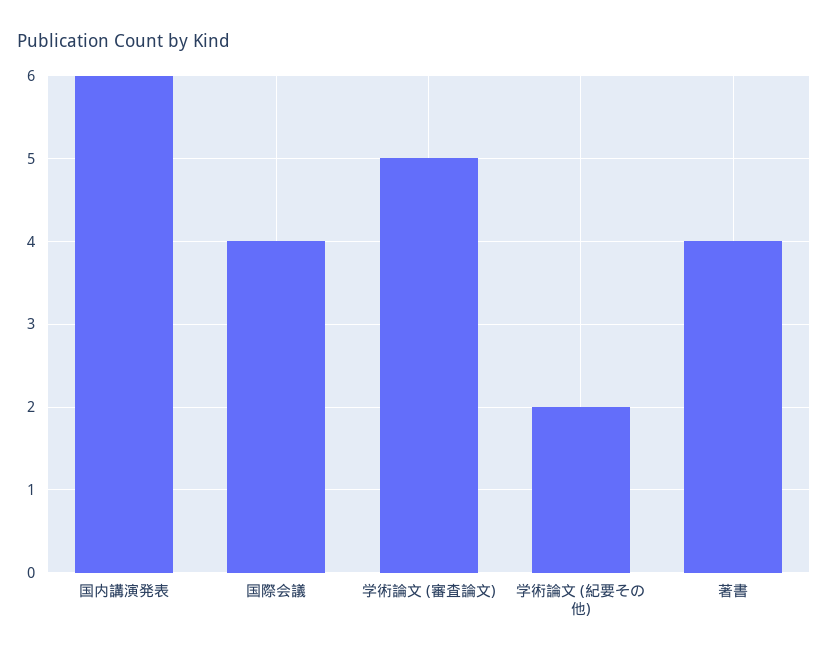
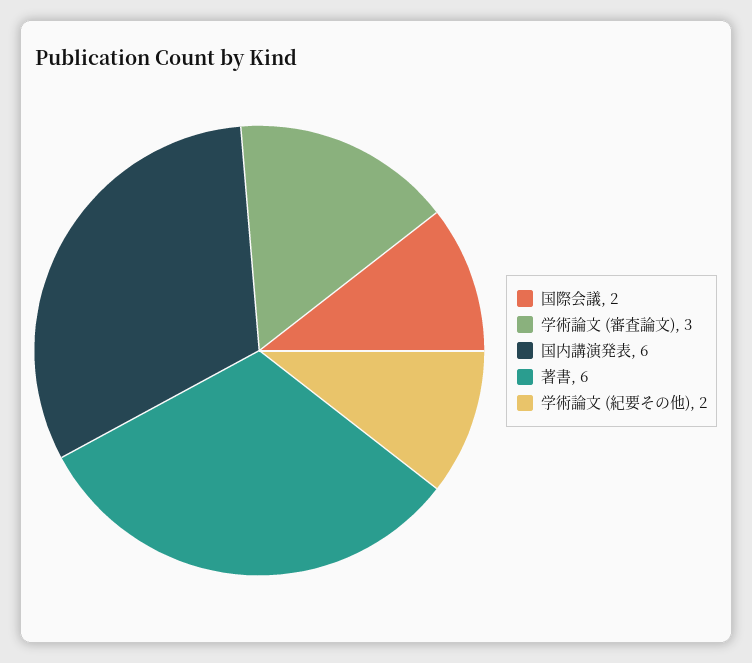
国際会議: 4 -> 2
学術論文 (審査論文): 5 -> 3
著書: 4 -> 6

